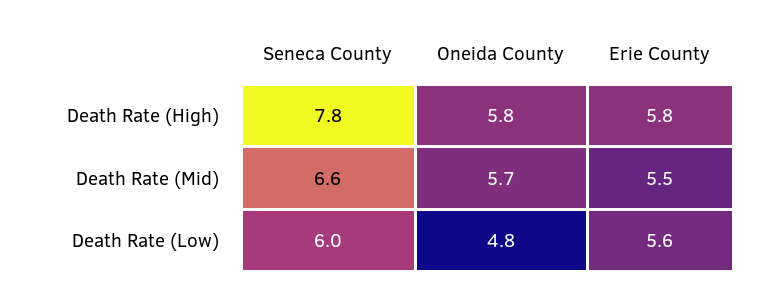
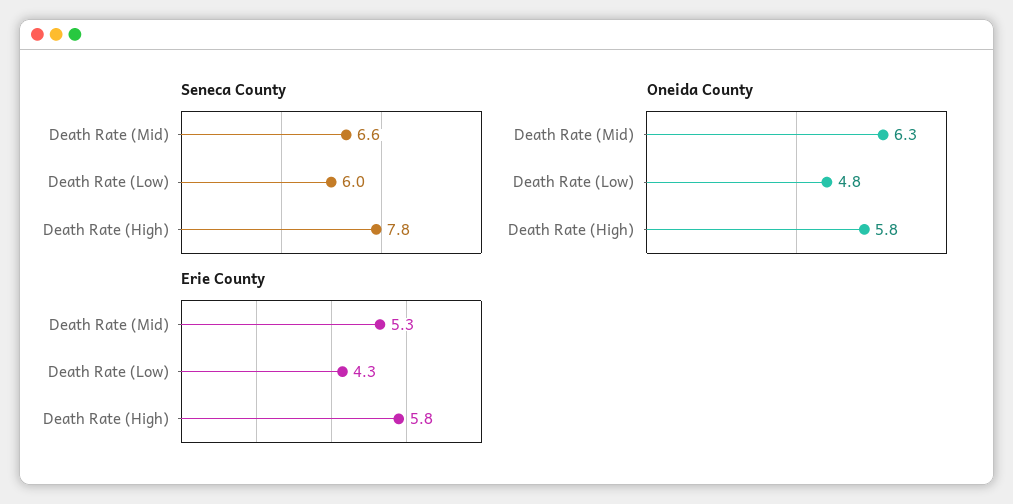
Oneida County, Death Rate (Mid): 5.7 -> 6.3
Erie County, Death Rate (Mid): 5.5 -> 5.3
Erie County, Death Rate (Low): 5.6 -> 4.3

